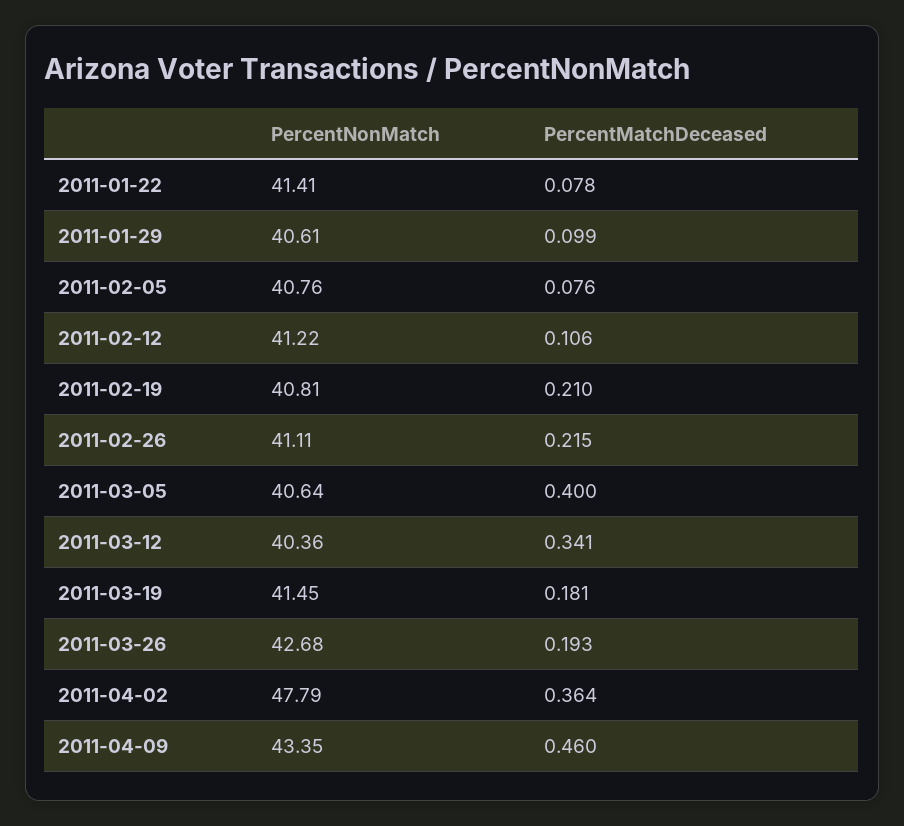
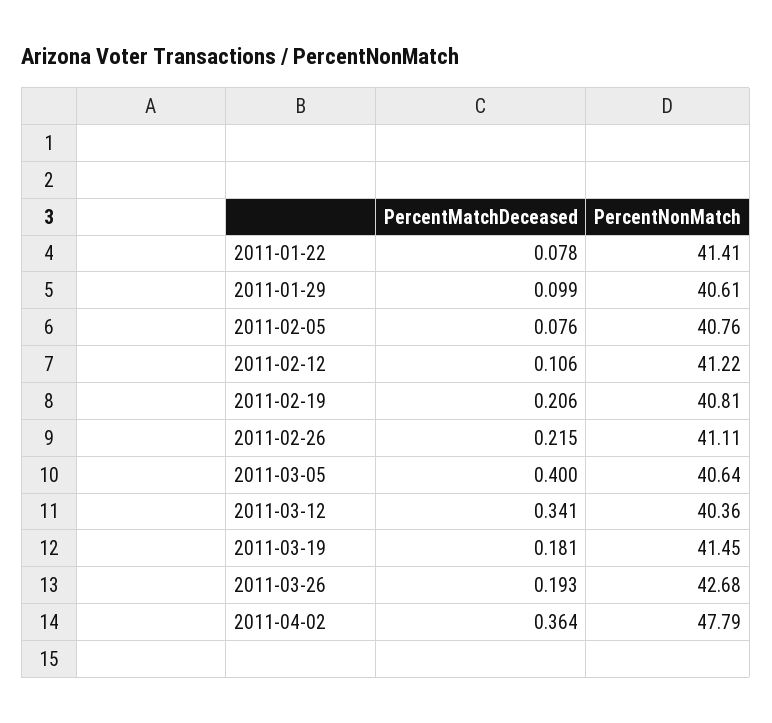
PercentMatchDeceased, 2011-02-19: 0.21 -> 0.206
PercentNonMatch, 2011-04-09: 43.35 -> none
PercentMatchDeceased, 2011-04-09: 0.46 -> none

